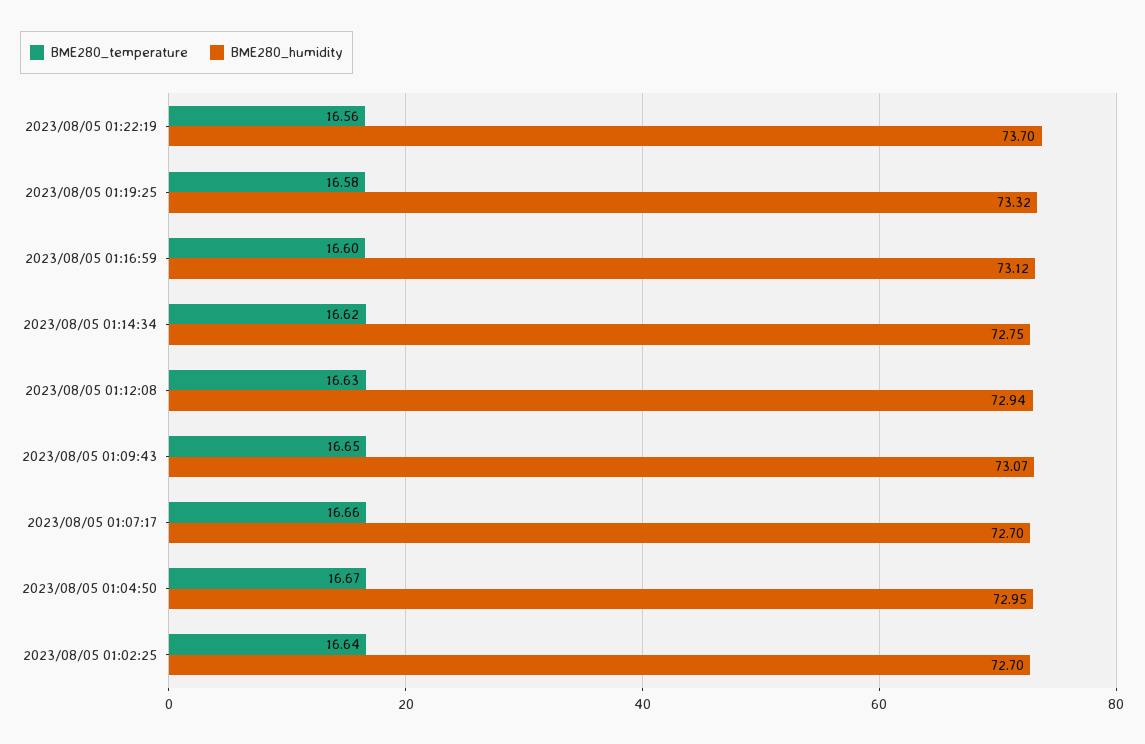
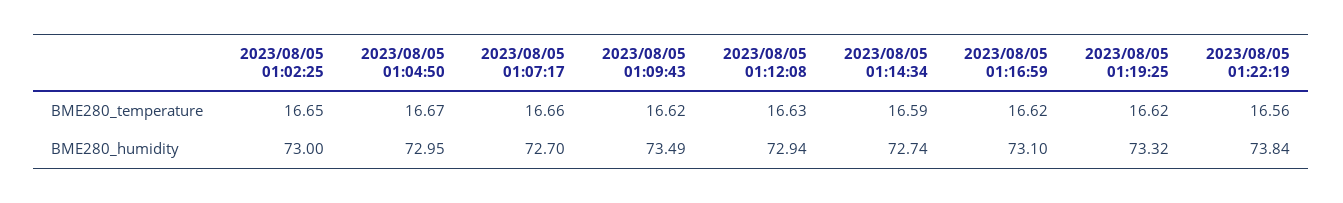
BME280_humidity, 2023/08/05 01:22:19: 73.7 -> 73.84
BME280_temperature, 2023/08/05 01:19:25: 16.58 -> 16.62
BME280_temperature, 2023/08/05 01:16:59: 16.6 -> 16.62
BME280_humidity, 2023/08/05 01:16:59: 73.12 -> 73.1
BME280_temperature, 2023/08/05 01:14:34: 16.62 -> 16.59
BME280_humidity, 2023/08/05 01:14:34: 72.75 -> 72.74
BME280_temperature, 2023/08/05 01:09:43: 16.65 -> 16.62
BME280_humidity, 2023/08/05 01:09:43: 73.07 -> 73.49
BME280_temperature, 2023/08/05 01:02:25: 16.64 -> 16.65
BME280_humidity, 2023/08/05 01:02:25: 72.7 -> 73

